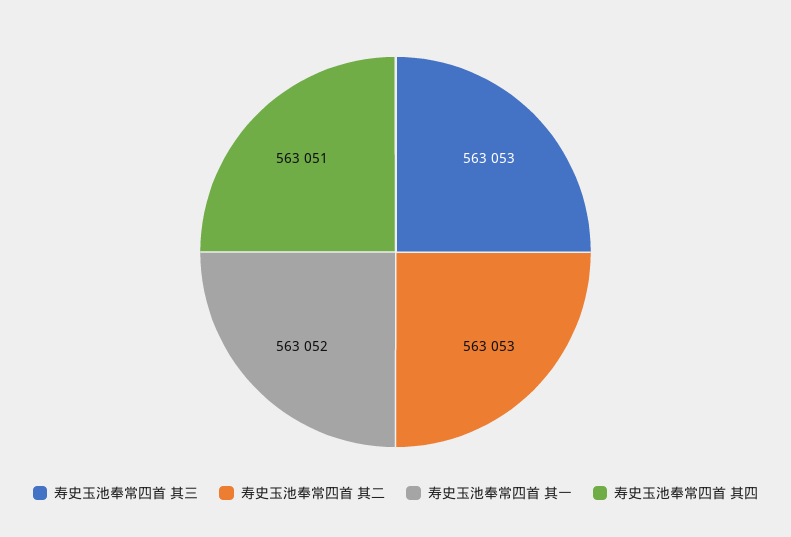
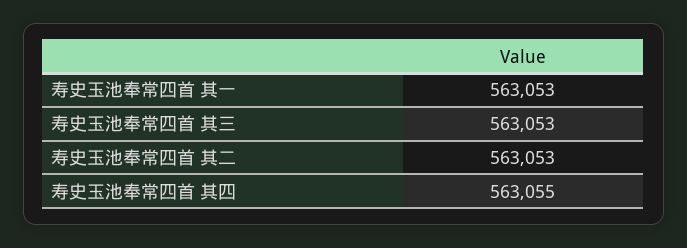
寿史玉池奉常四首 其一: 563052 -> 563053
寿史玉池奉常四首 其四: 563051 -> 563055

